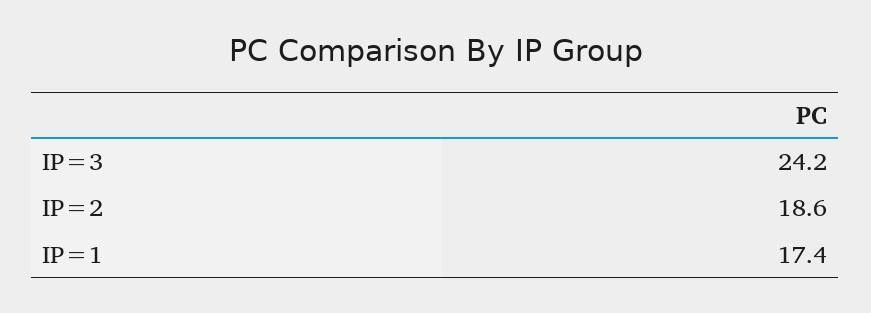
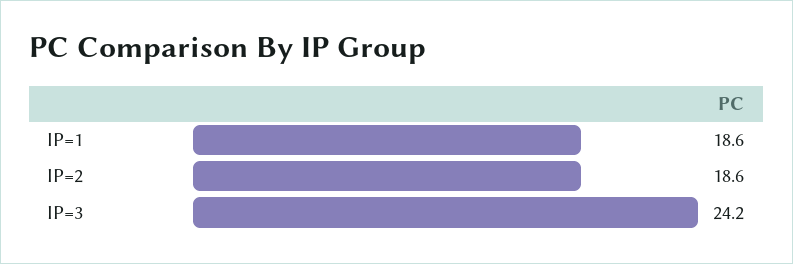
IP=1: 17.4 -> 18.6

